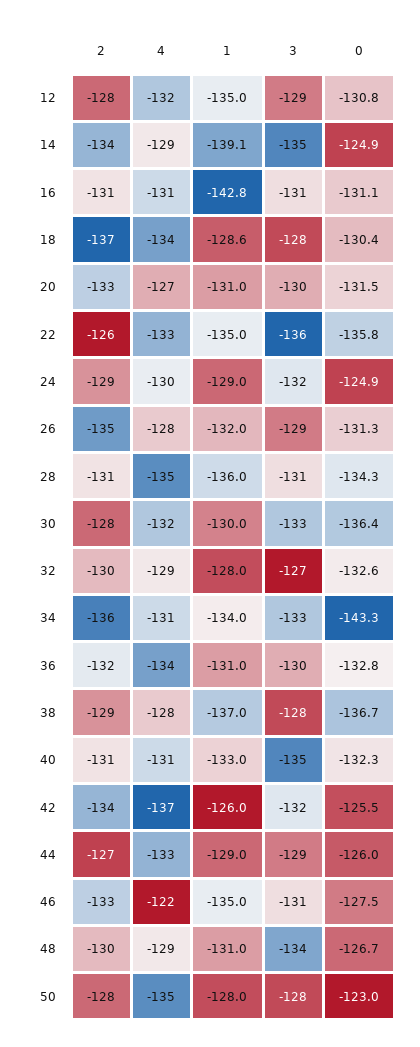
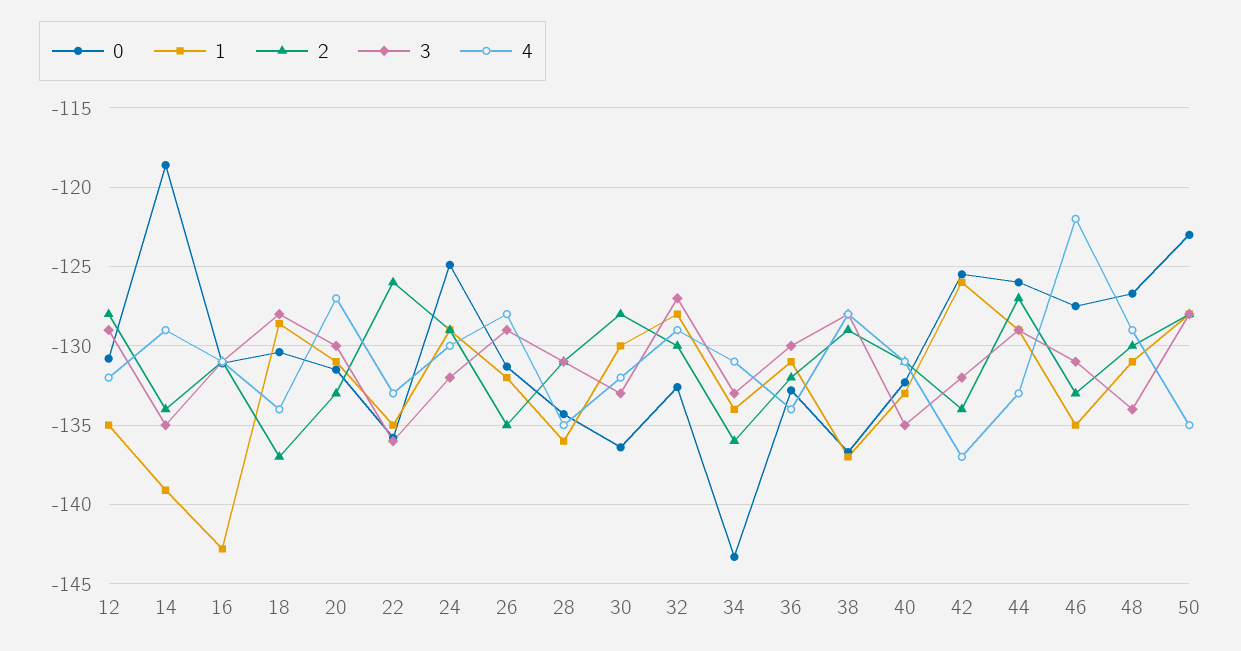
0, 14: -124.9 -> -118.5

